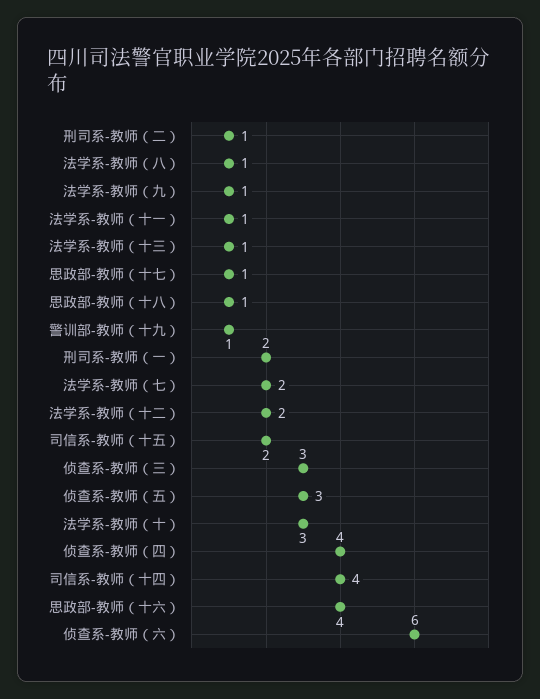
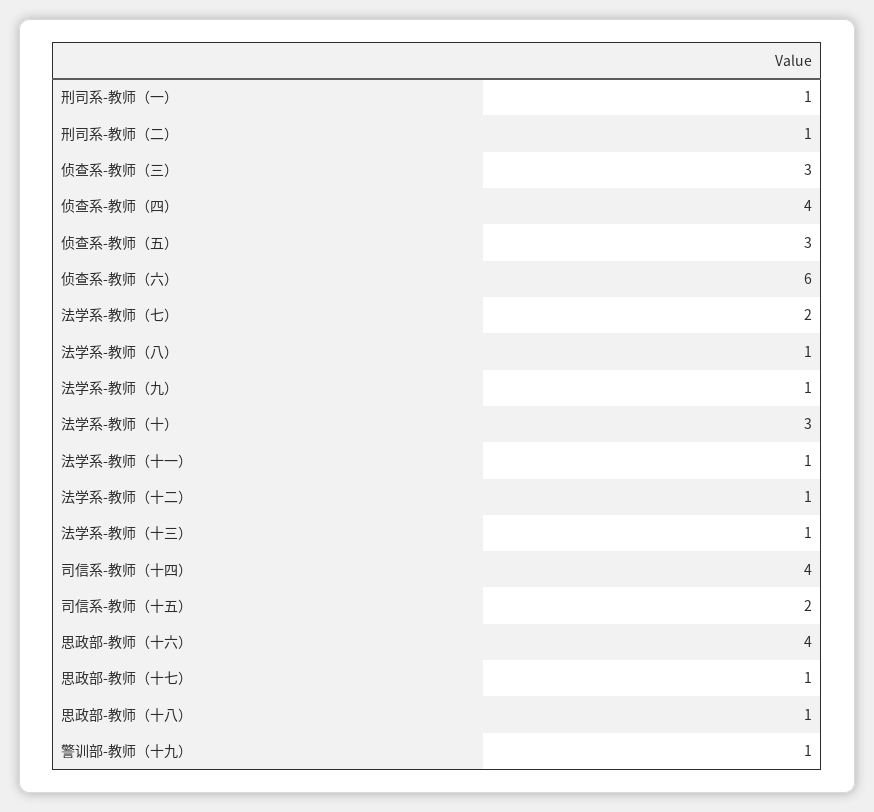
刑司系-教师（一）: 2 -> 1
法学系-教师（十二）: 2 -> 1

